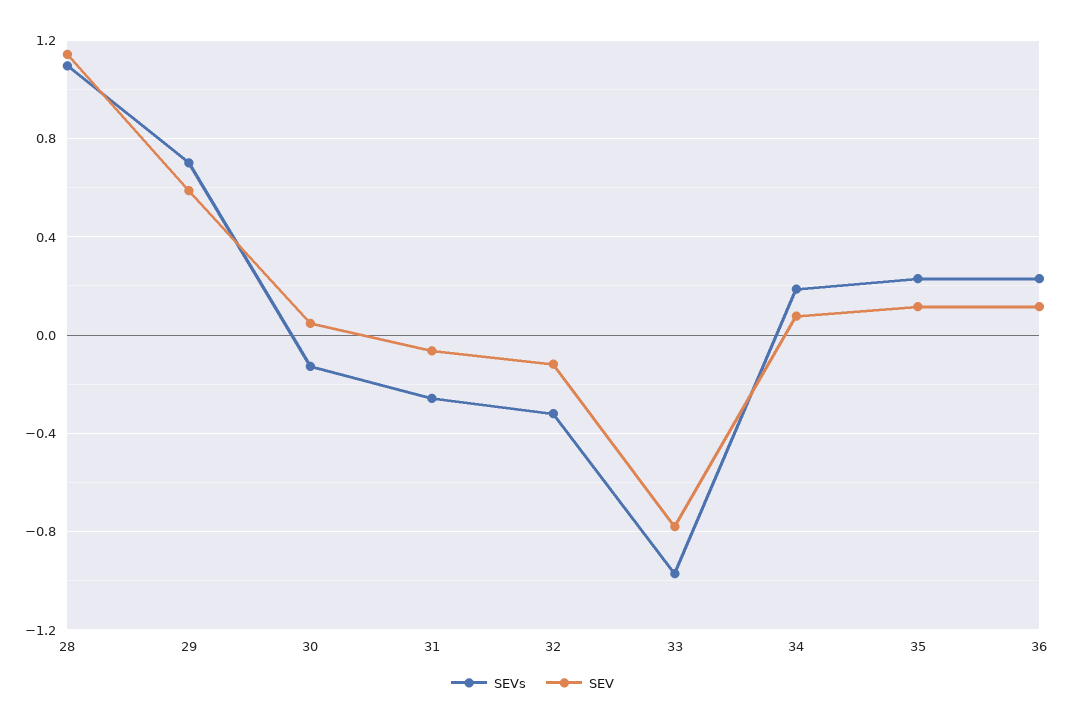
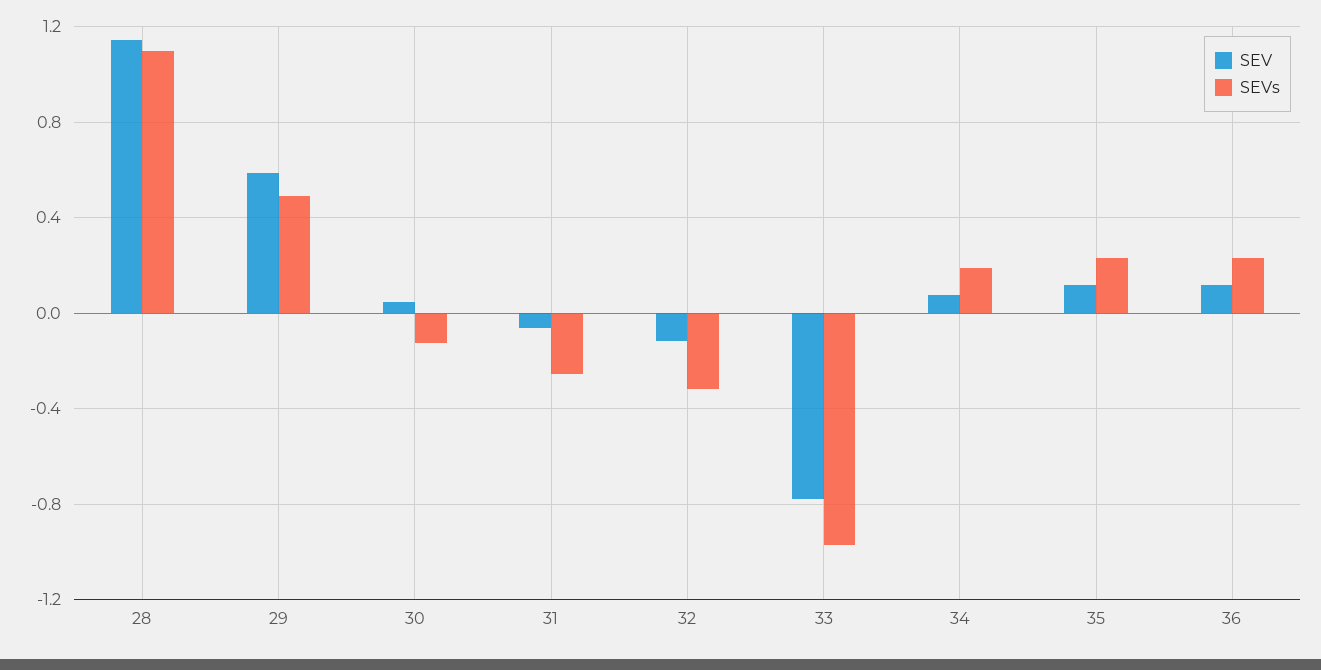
SEVs, 29: 0.7 -> 0.5

